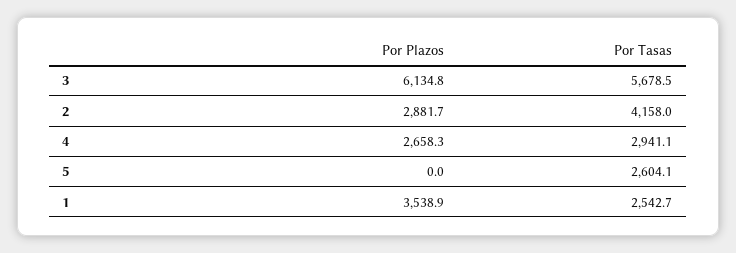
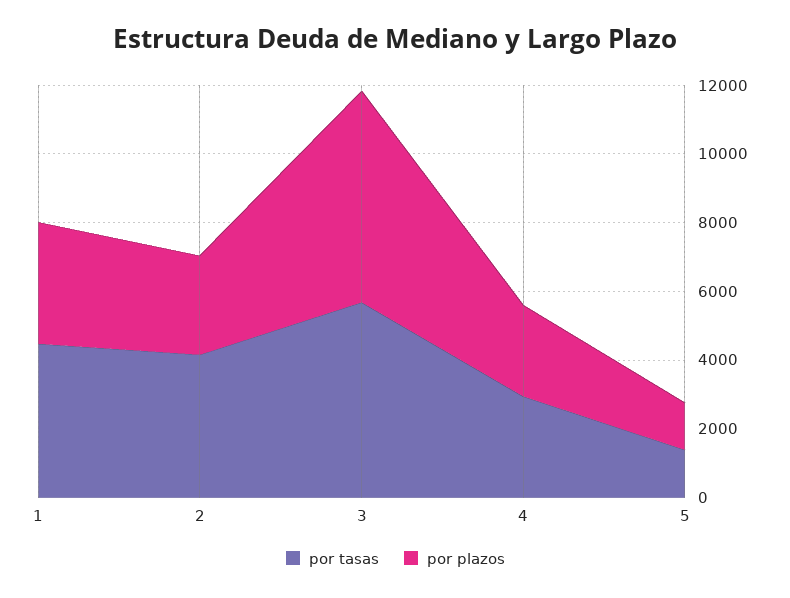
Por Plazos, 5: 0 -> 1500
Por Tasas, 5: 2604.1 -> 1500
Por Tasas, 1: 2542.7 -> 4500

